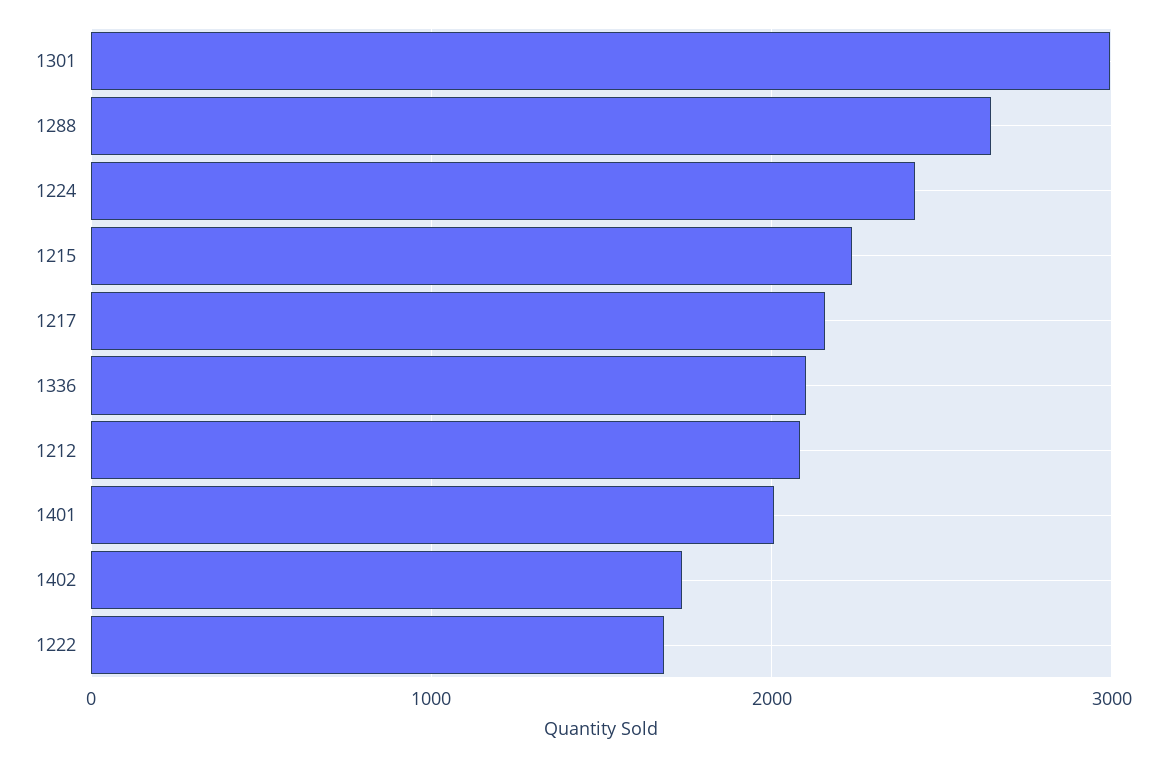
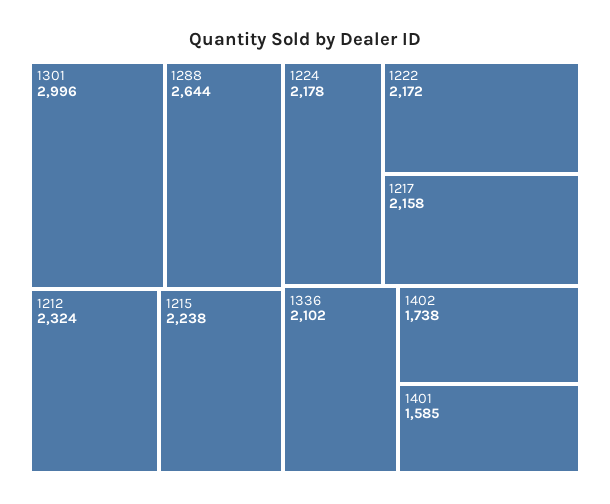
1224: 2400 -> 2178
1212: 2100 -> 2324
1401: 2000 -> 1585
1222: 1700 -> 2172

